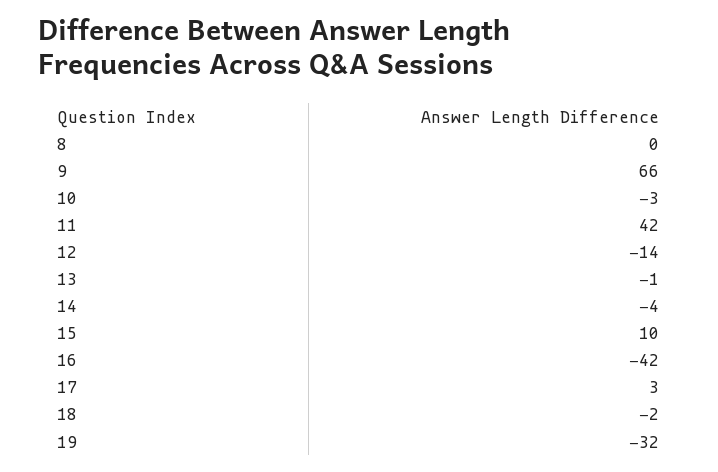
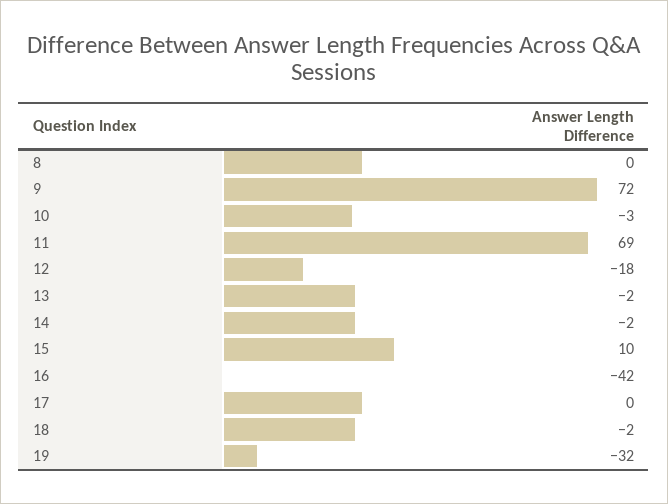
9: 66 -> 72
11: 42 -> 69
12: -14 -> -18
13: -1 -> -2
14: -4 -> -2
17: 3 -> 0

